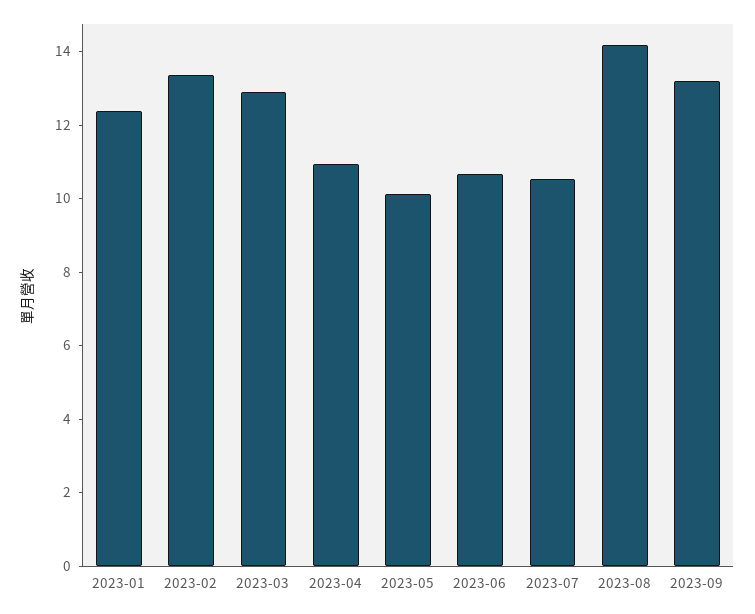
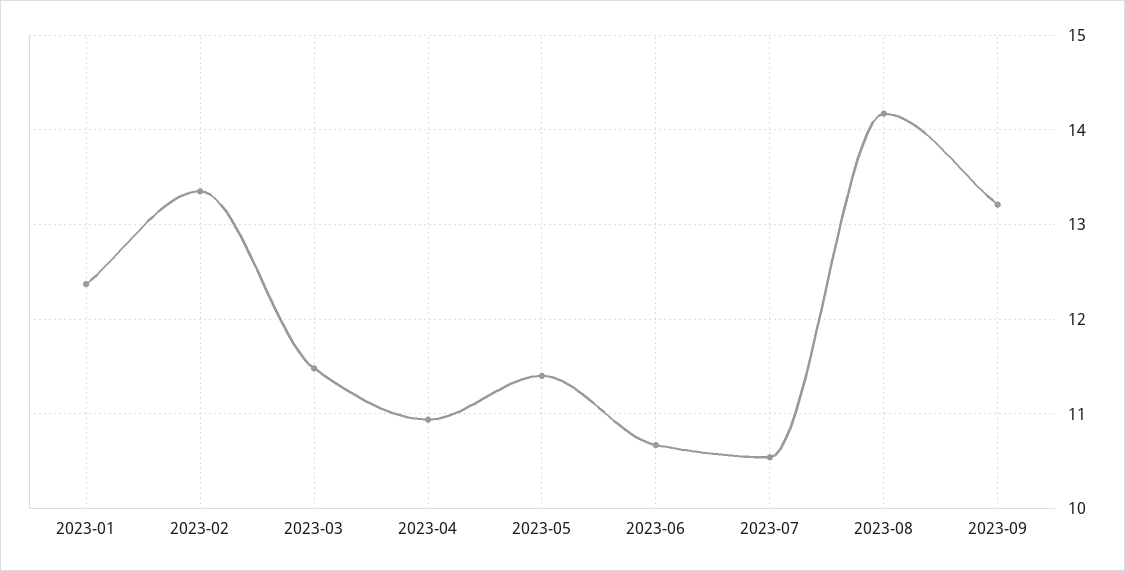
2023-03: 13 -> 11.5
2023-05: 10 -> 11.4

